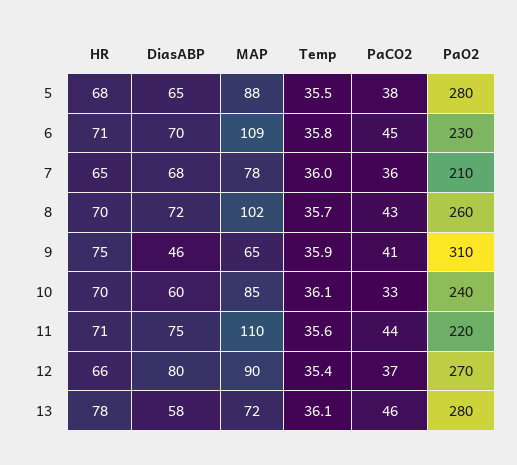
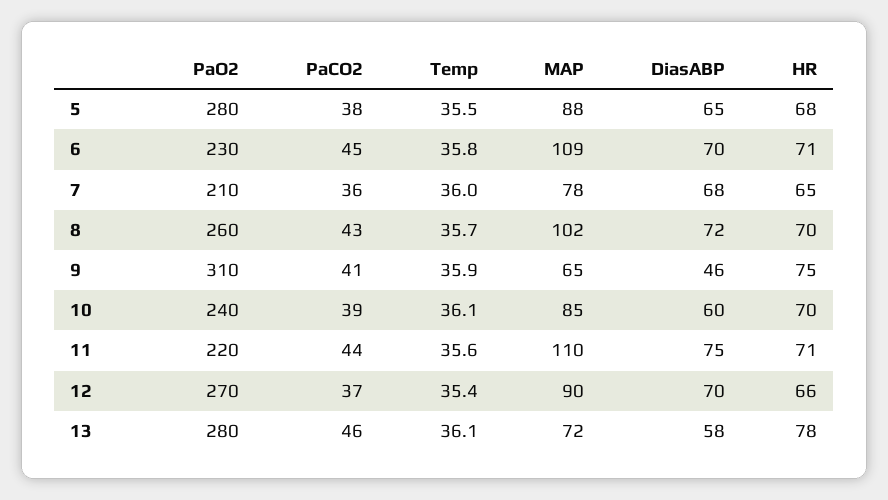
PaCO2, 10: 33 -> 39
DiasABP, 12: 80 -> 70

